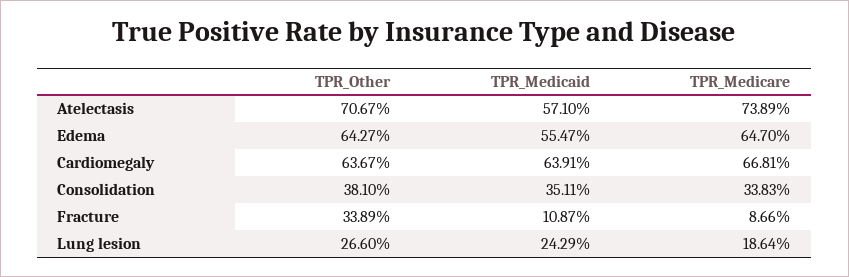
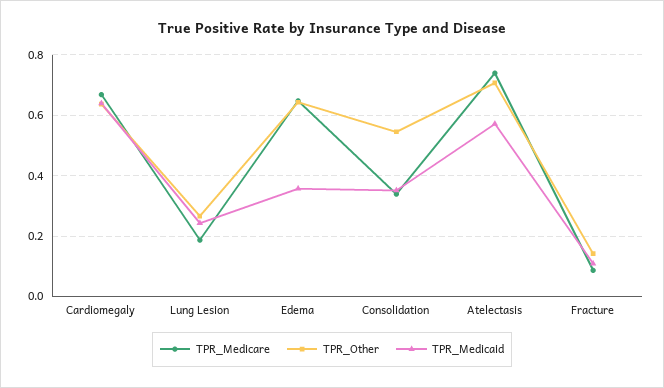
TPR_Medicaid, Edema: 0.5547 -> 0.36
TPR_Other, Consolidation: 0.381 -> 0.54
TPR_Other, Fracture: 0.3389 -> 0.14

